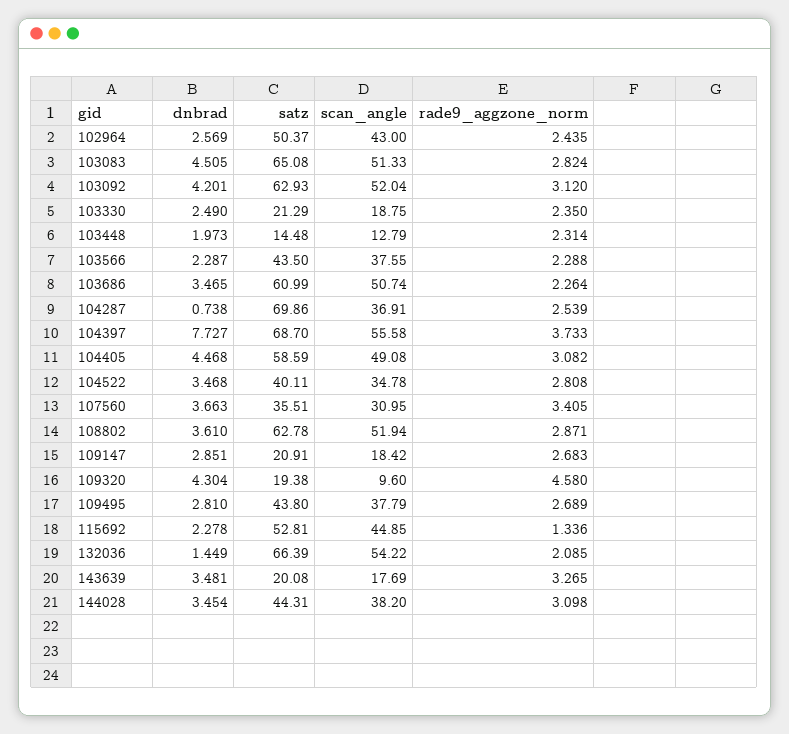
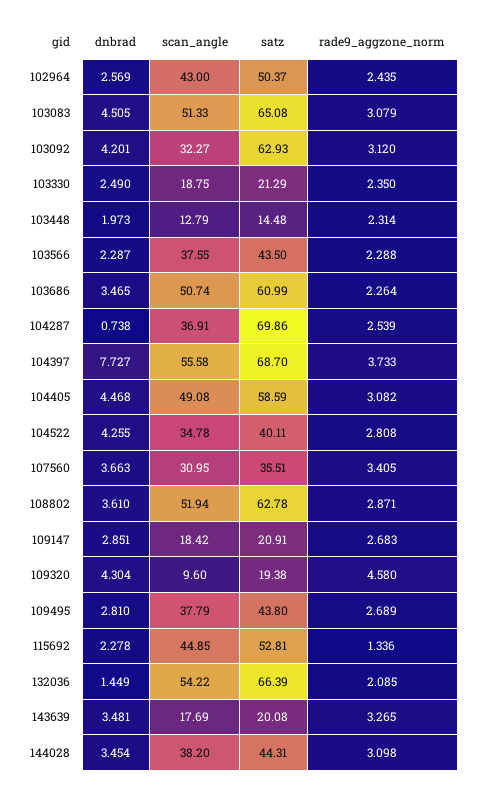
rade9_aggzone_norm, 103083: 2.824 -> 3.079
scan_angle, 103092: 52.04 -> 32.27
dnbrad, 104522: 3.468 -> 4.255

